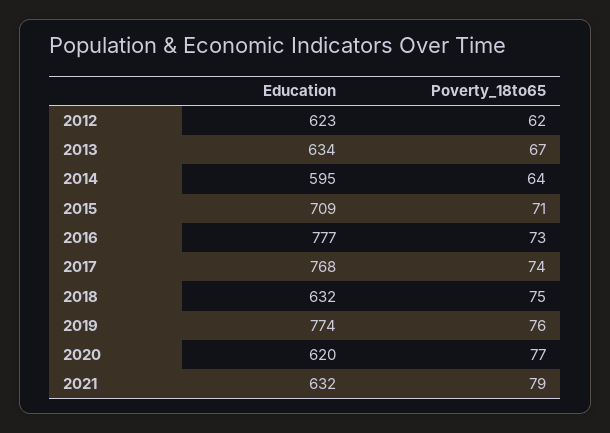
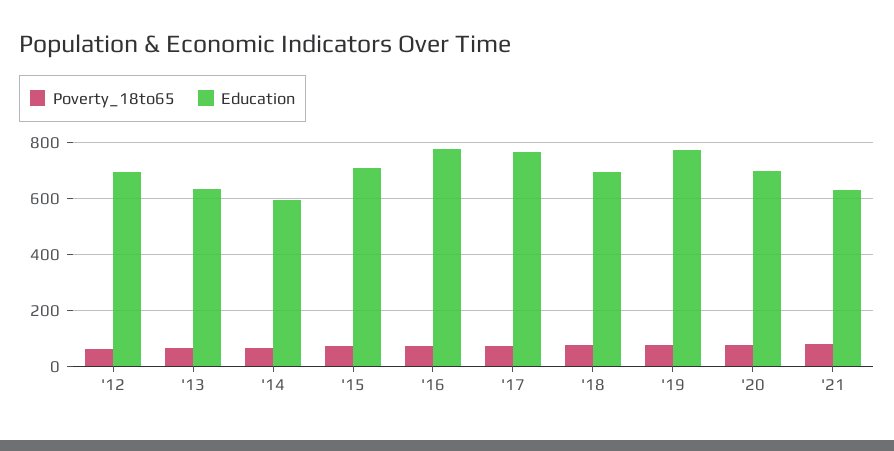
Education, 2012: 623 -> 700
Education, 2018: 632 -> 700
Education, 2020: 620 -> 700

